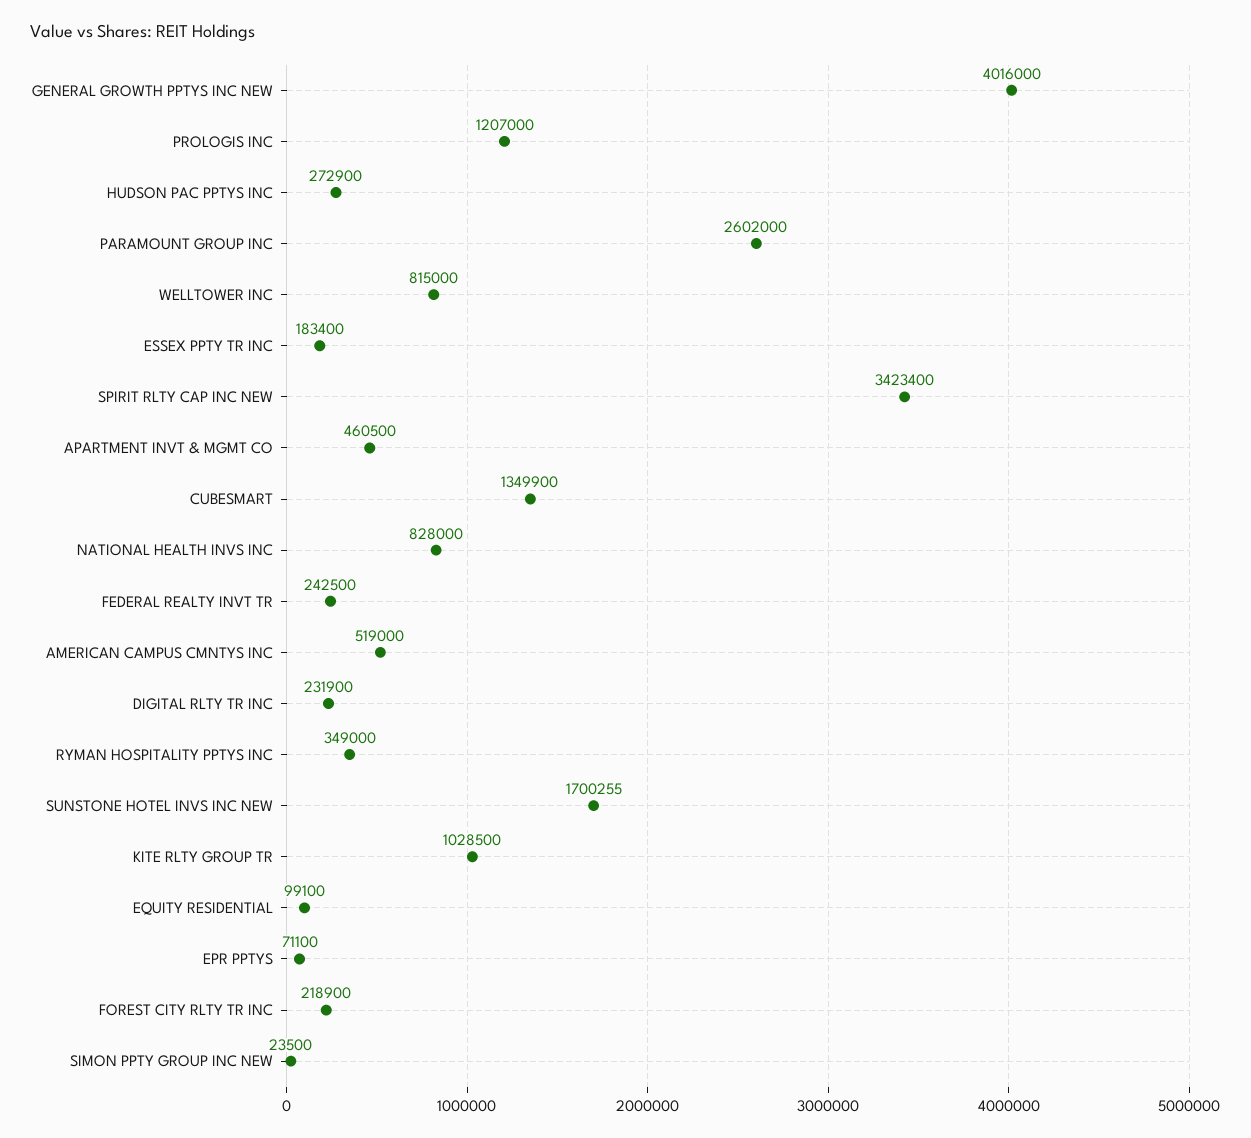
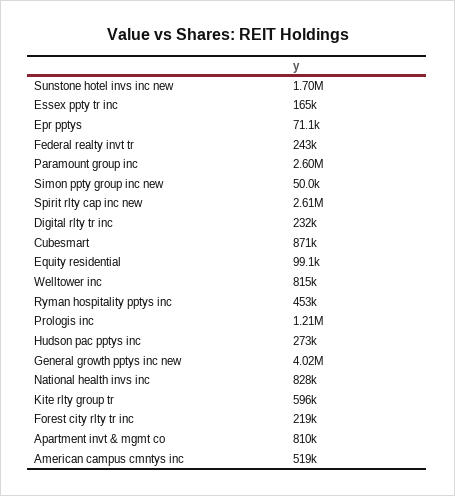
ESSEX PPTY TR INC: 183400 -> 165000
SPIRIT RLTY CAP INC NEW: 3423400 -> 2610000
APARTMENT INVT & MGMT CO: 460500 -> 810000
CUBESMART: 1349900 -> 871000
RYMAN HOSPITALITY PPTYS INC: 349000 -> 453000
KITE RLTY GROUP TR: 1028500 -> 596000
SIMON PPTY GROUP INC NEW: 23500 -> 50000

